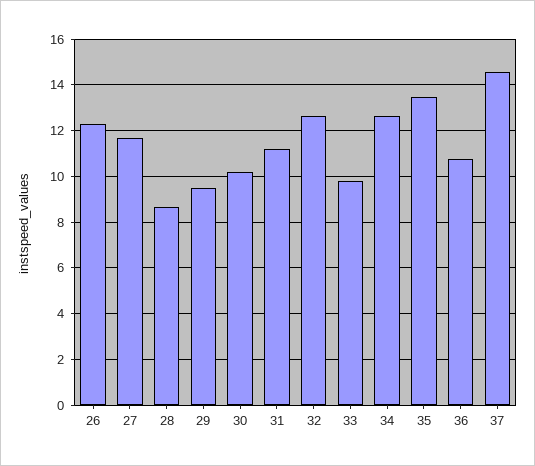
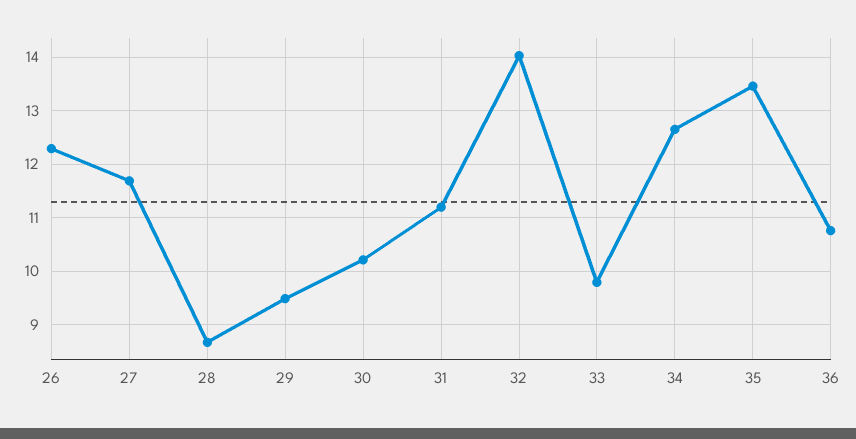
32: 12.5 -> 14
37: 14.5 -> none

